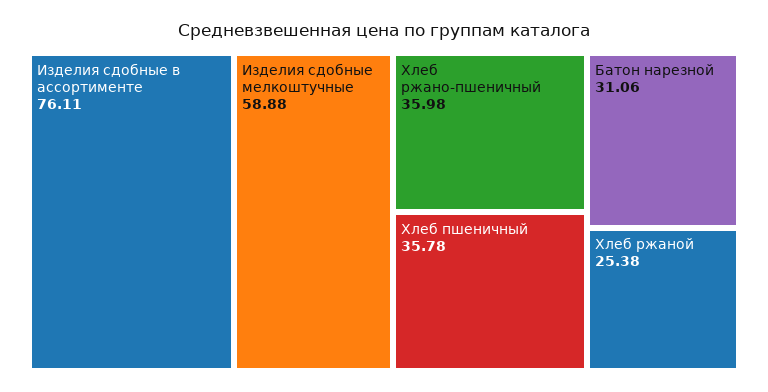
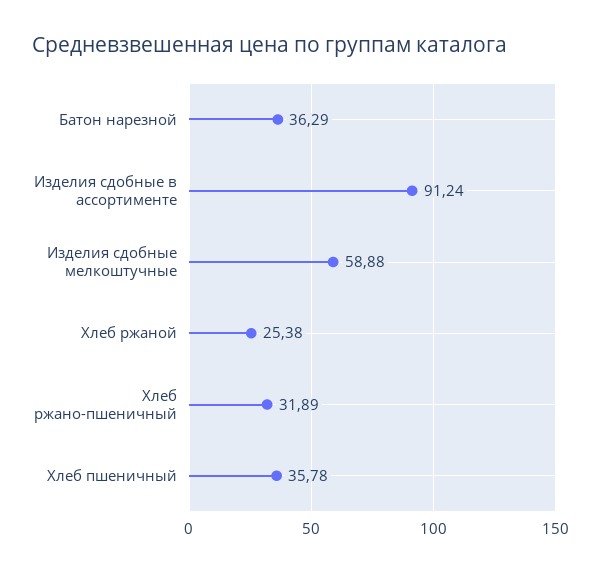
Изделия сдобные в ассортименте: 76.11 -> 91.24
Хлеб ржано-пшеничный: 35.98 -> 31.89
Батон нарезной: 31.06 -> 36.29

